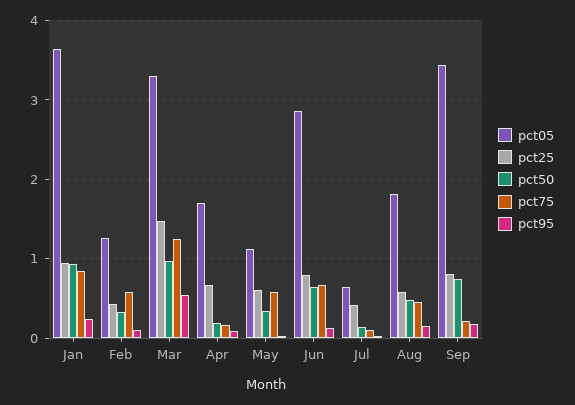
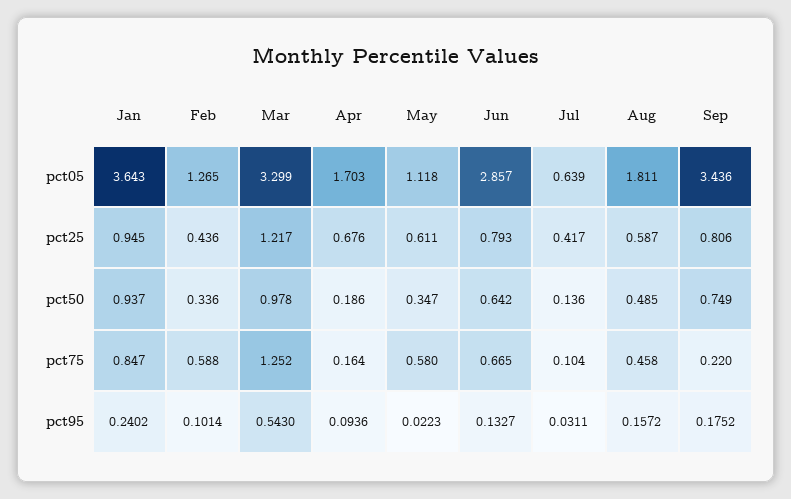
pct25, Mar: 1.5 -> 1.217

